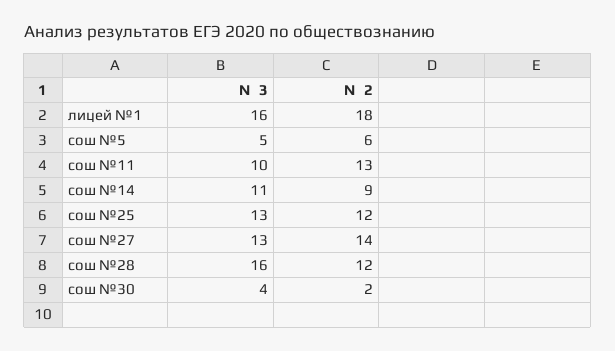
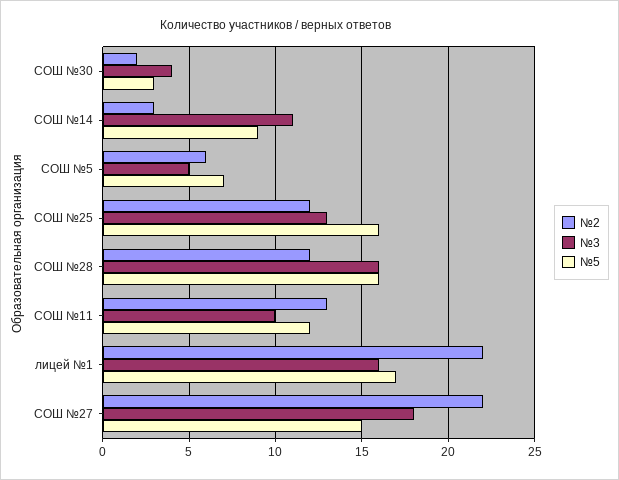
№2, лицей №1: 18 -> 22
№2, сош №14: 9 -> 3
№3, сош №27: 13 -> 18
№2, сош №27: 14 -> 22
№5, сош №30: none -> 3
№5, сош №14: none -> 9
№5, сош №5: none -> 7
№5, сош №25: none -> 16
№5, сош №28: none -> 16
№5, сош №11: none -> 12
№5, лицей №1: none -> 17
№5, сош №27: none -> 15

